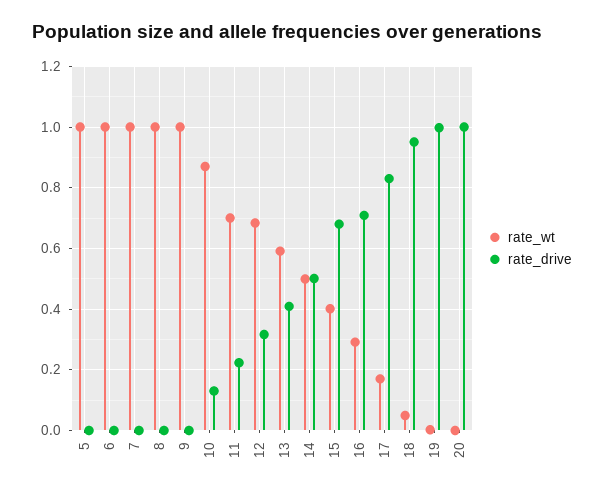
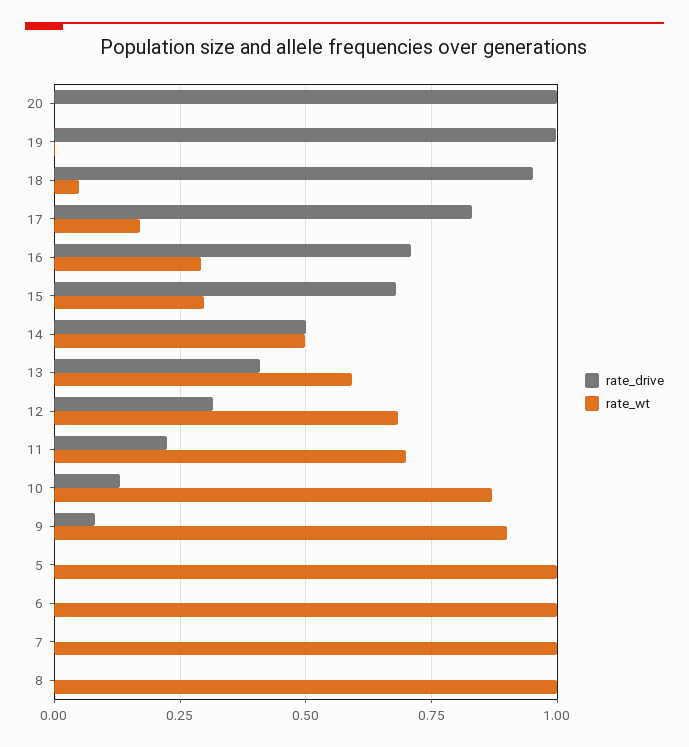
rate_wt, 9: 1 -> 0.9
rate_drive, 9: 0 -> 0.075
rate_wt, 15: 0.4 -> 0.3

